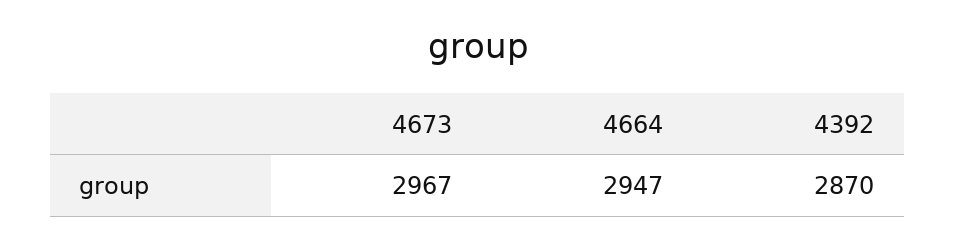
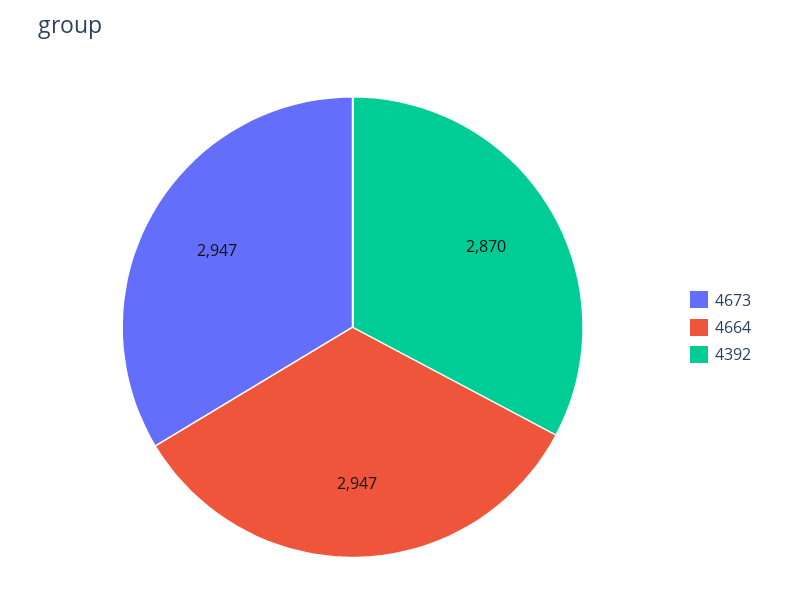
4673: 2967 -> 2947

